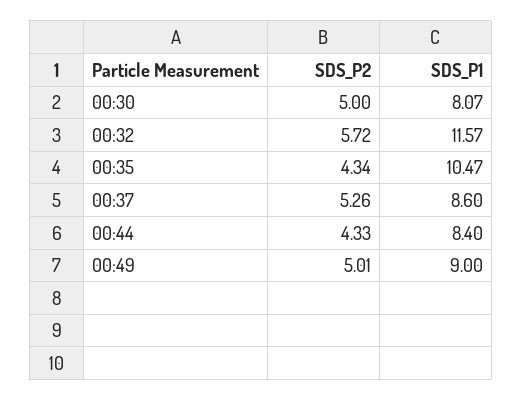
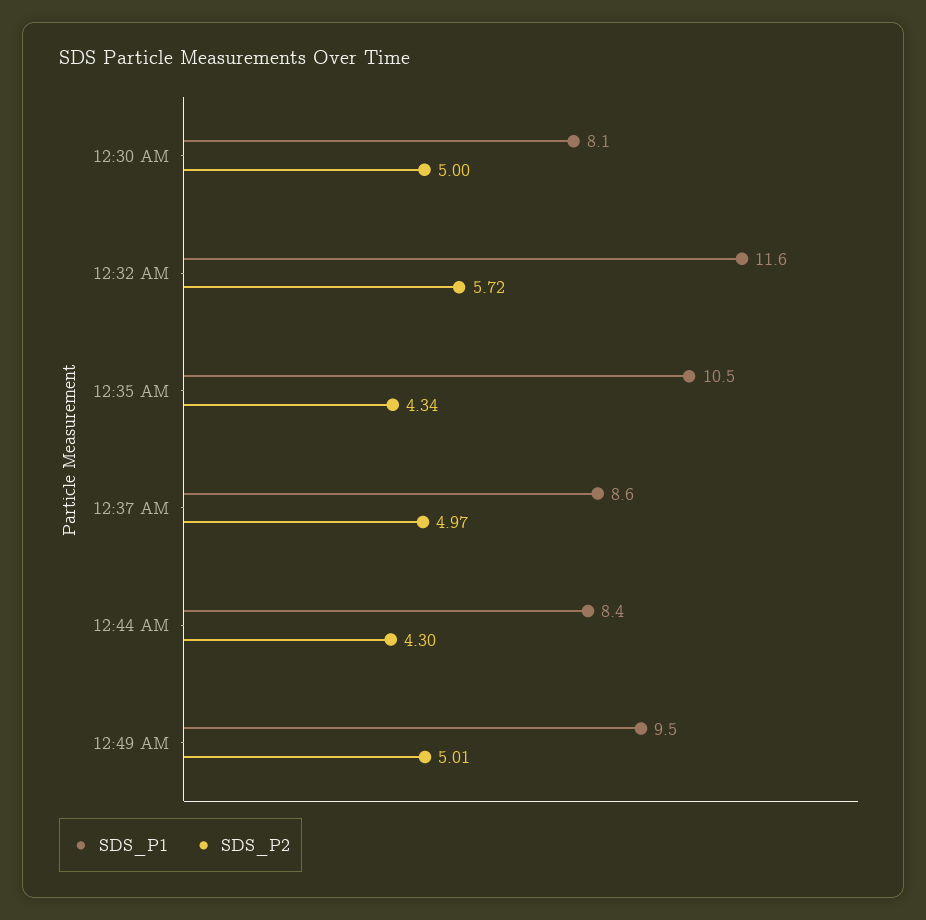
SDS_P2, 00:37: 5.26 -> 4.97
SDS_P2, 00:44: 4.33 -> 4.3
SDS_P1, 00:49: 9 -> 9.5

